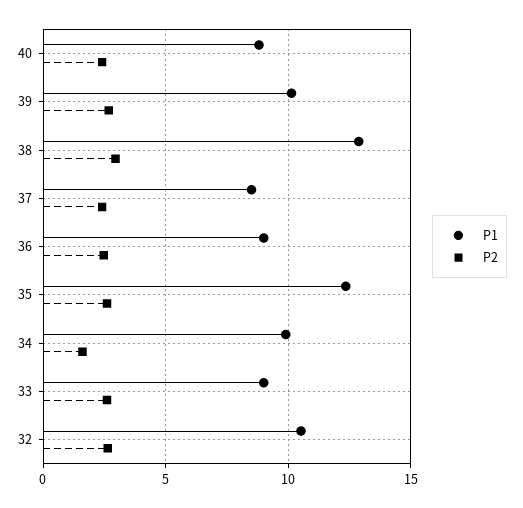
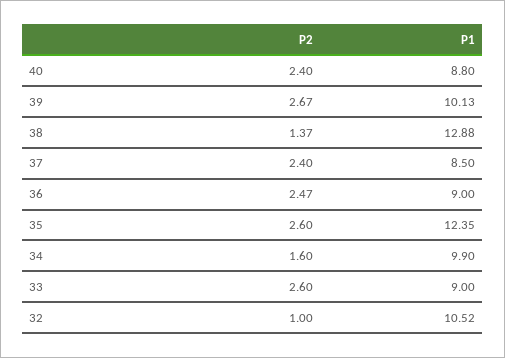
P2, 38: 3 -> 1.37
P2, 32: 2.5 -> 1

